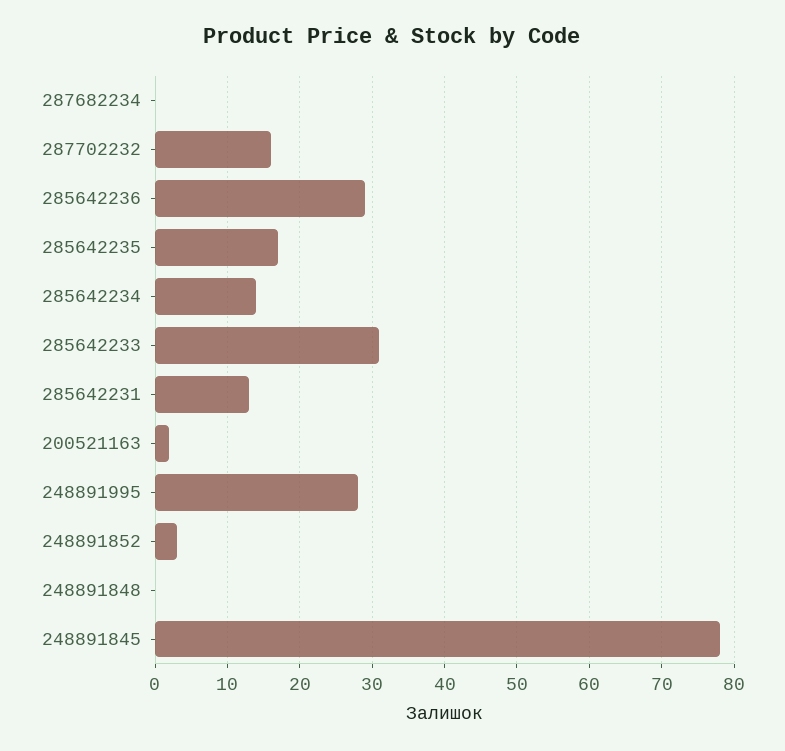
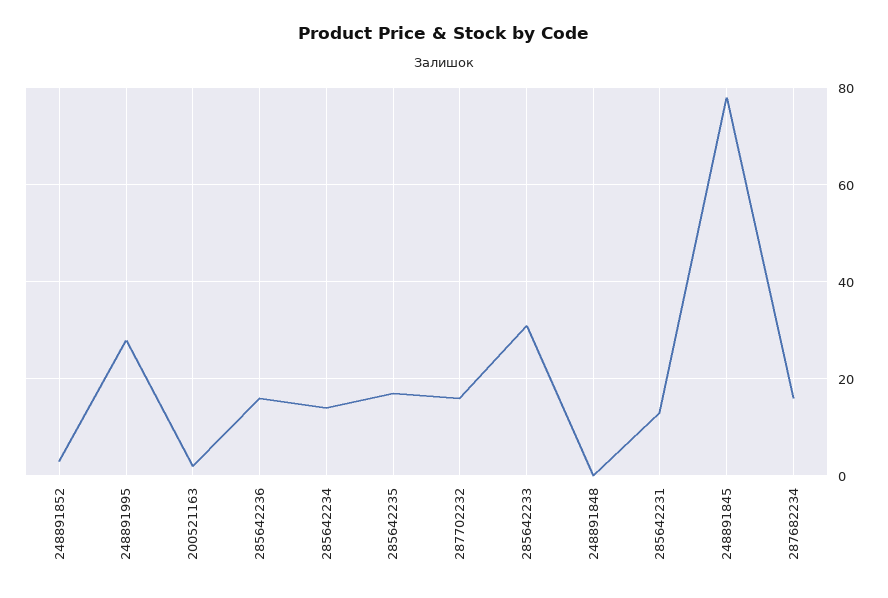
287682234: 0 -> 15
285642236: 29 -> 15

